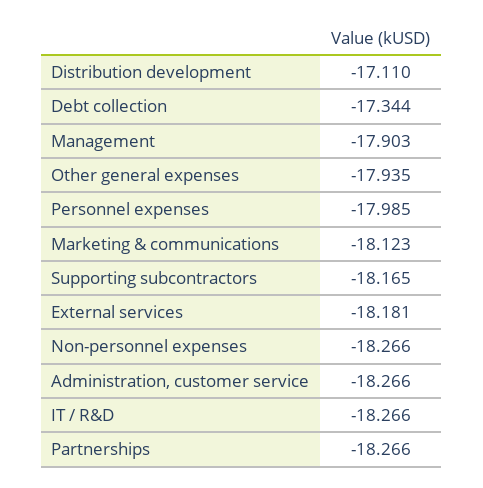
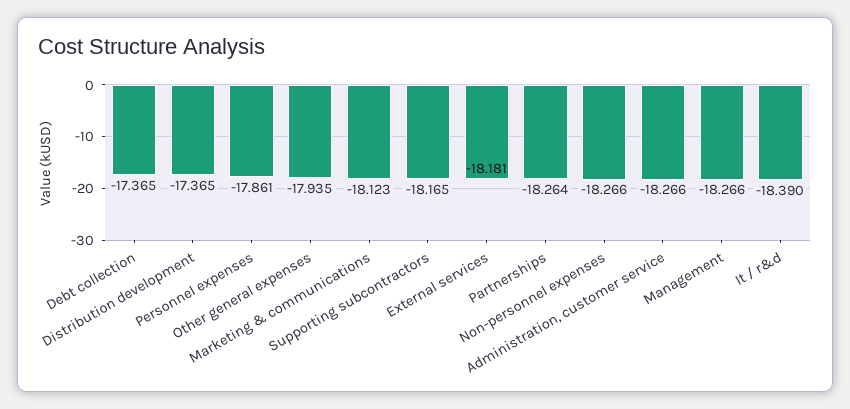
Distribution development: -17.11 -> -17.365
Debt collection: -17.344 -> -17.365
Management: -17.903 -> -18.266
Personnel expenses: -17.985 -> -17.861
IT / R&D: -18.266 -> -18.39
Partnerships: -18.266 -> -18.264

